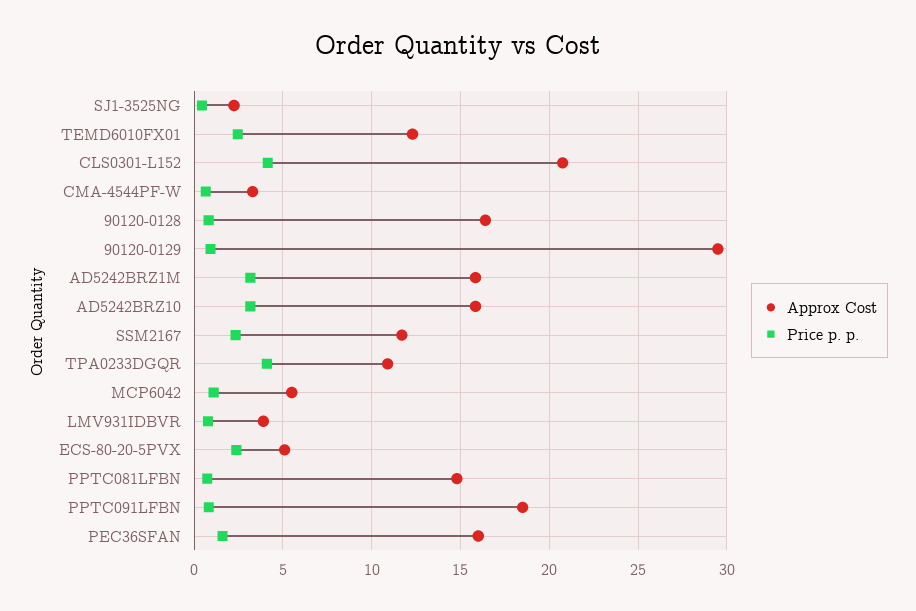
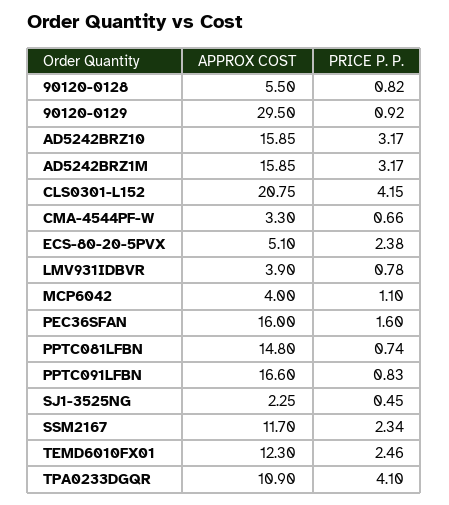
Approx Cost, 90120-0128: 16.5 -> 5.5
Approx Cost, MCP6042: 5.5 -> 4
Approx Cost, PPTC091LFBN: 18.5 -> 16.6

